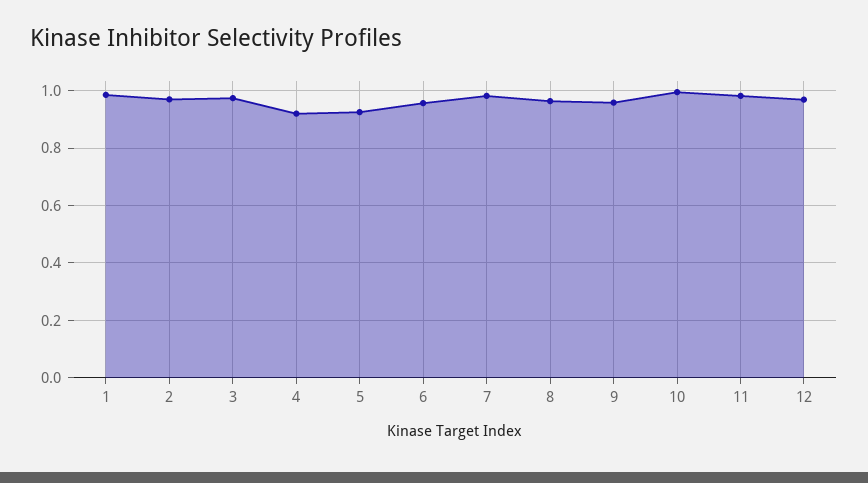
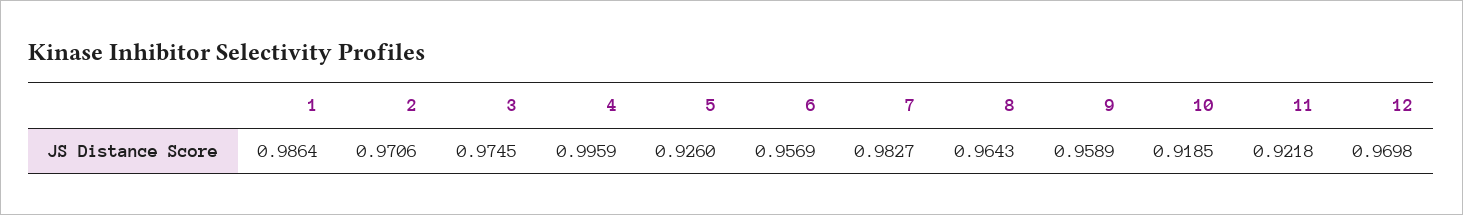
4: 0.925 -> 0.9959
10: 1 -> 0.9185
11: 0.975 -> 0.9218

